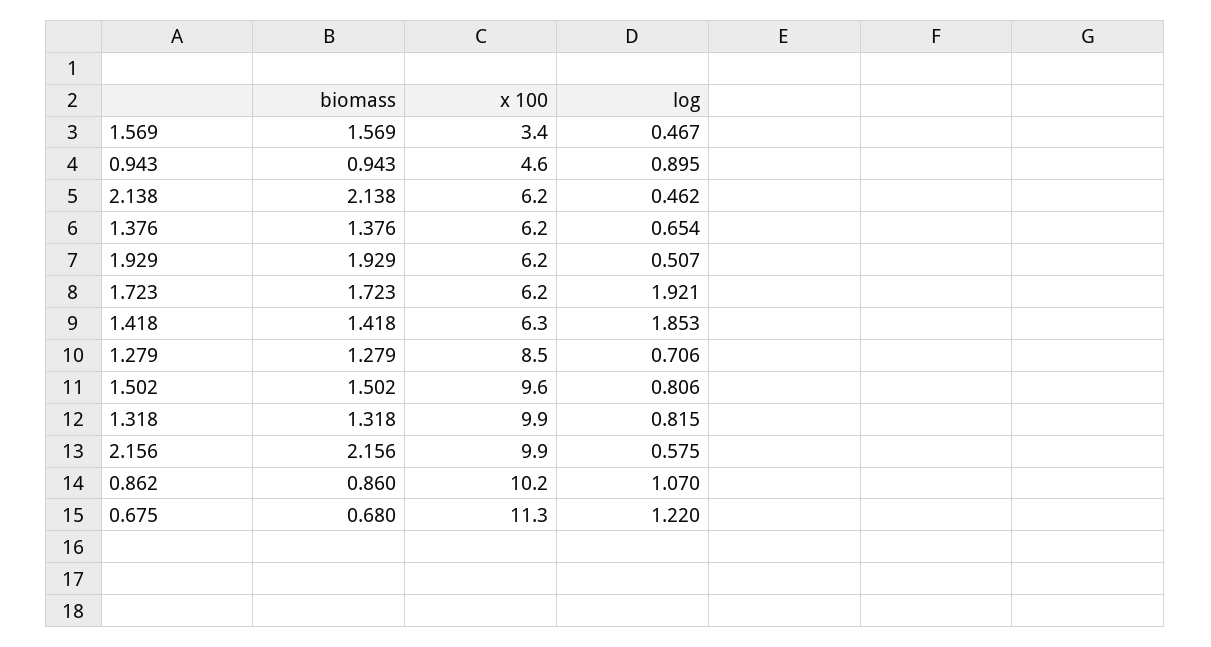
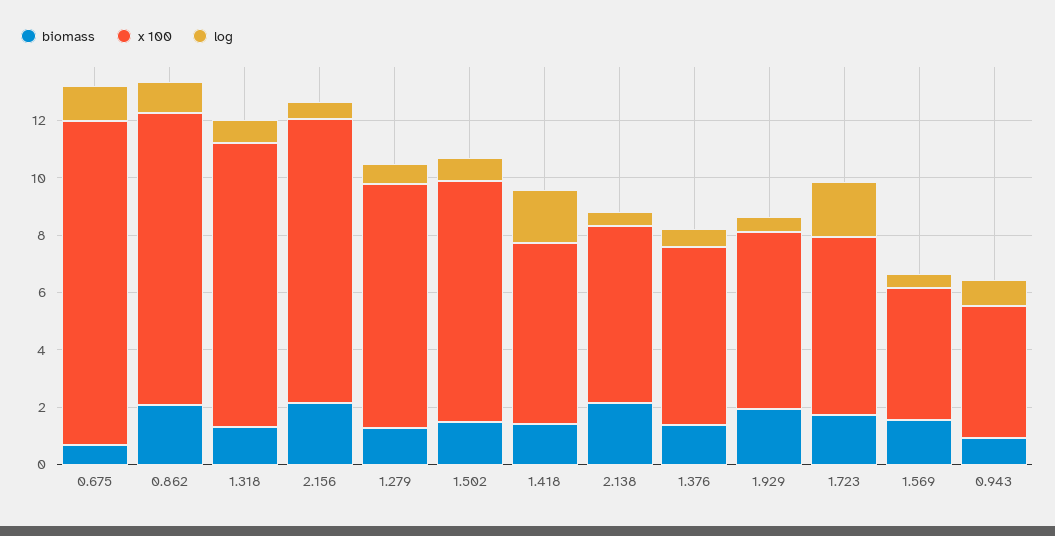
x 100, 1.569: 3.4 -> 4.5
x 100, 1.502: 9.6 -> 8.5
biomass, 0.862: 0.86 -> 2

